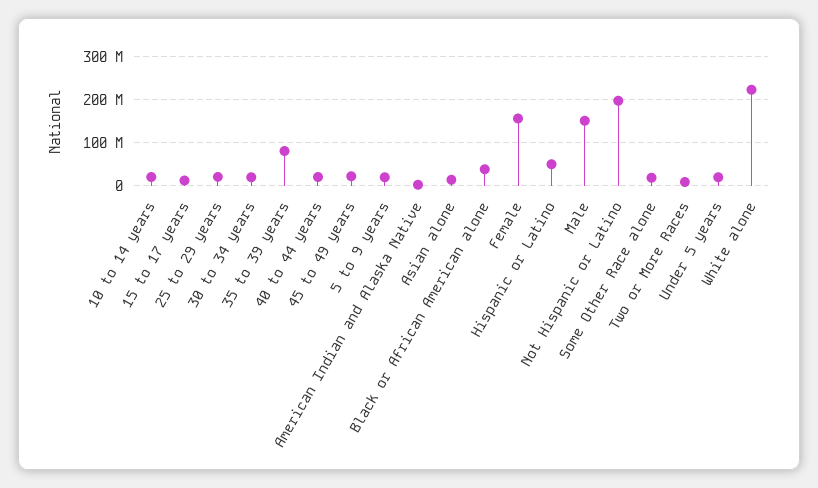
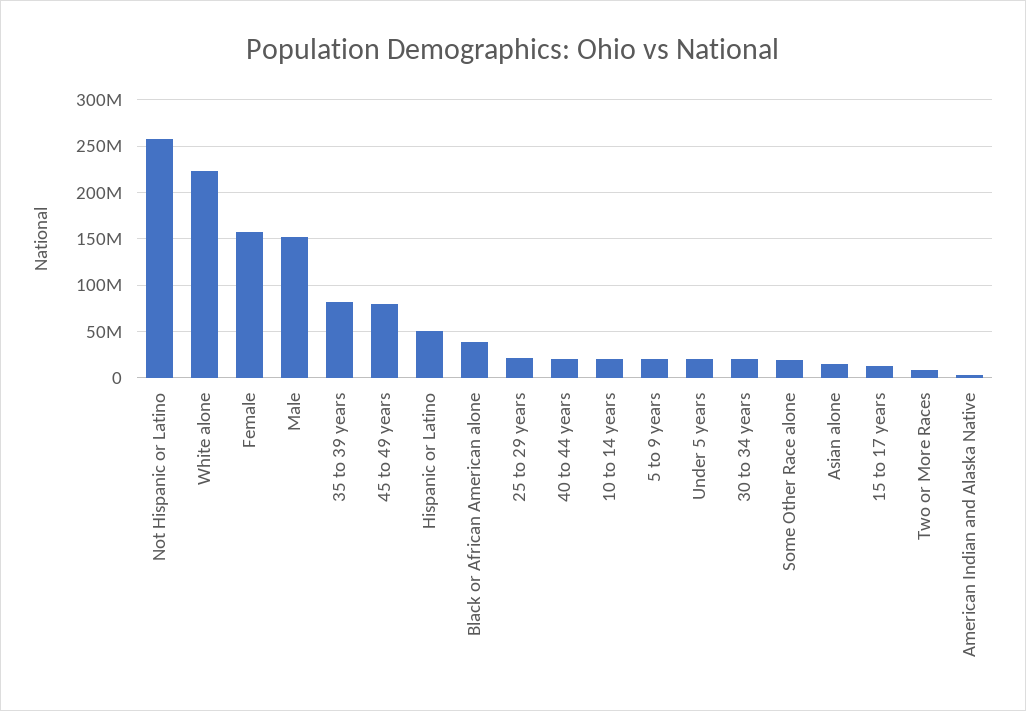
45 to 49 years: 20000000 -> 80000000
Not Hispanic or Latino: 200000000 -> 260000000

